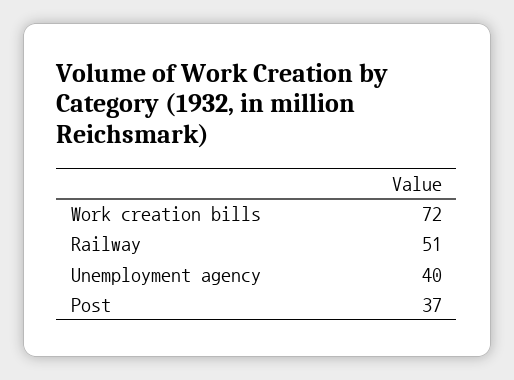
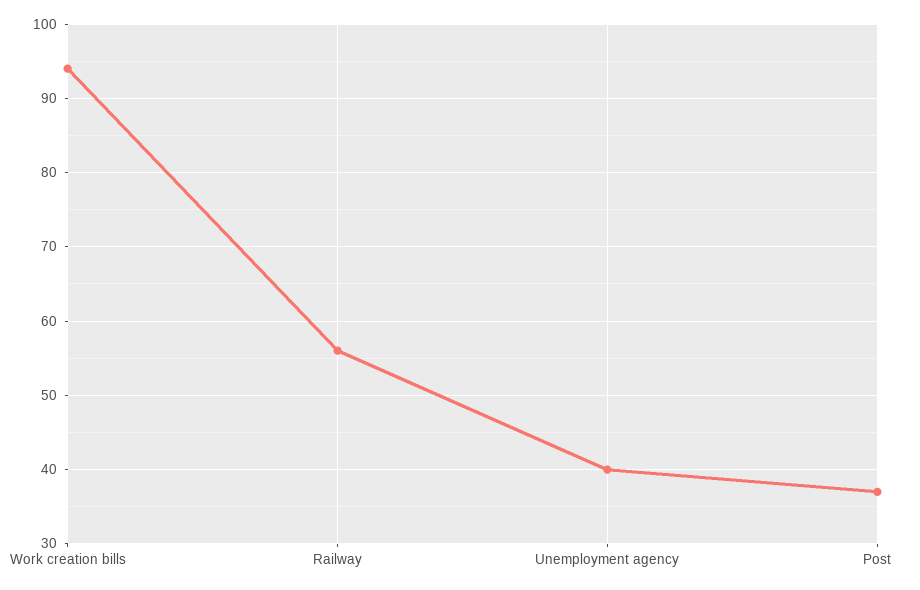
Work creation bills: 72 -> 94
Railway: 51 -> 56

